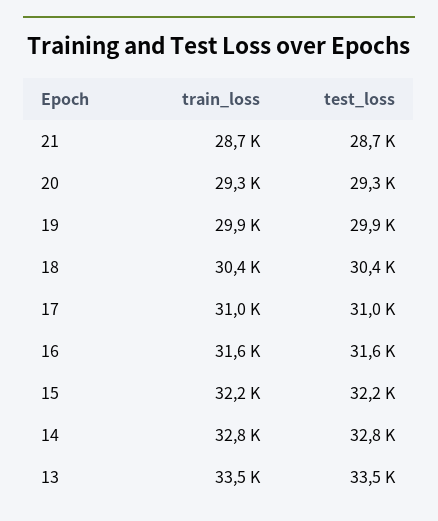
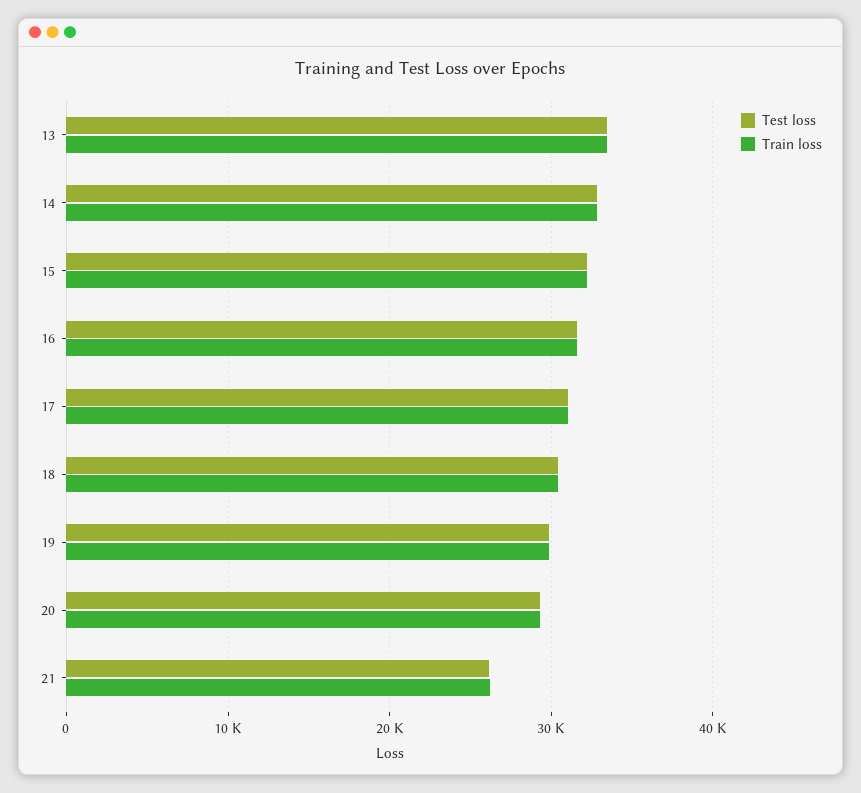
train_loss, 21: 28700 -> 26000
test_loss, 21: 28700 -> 26000

